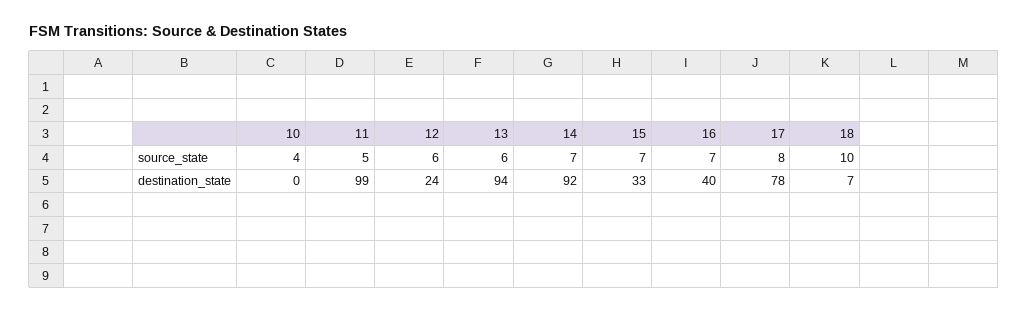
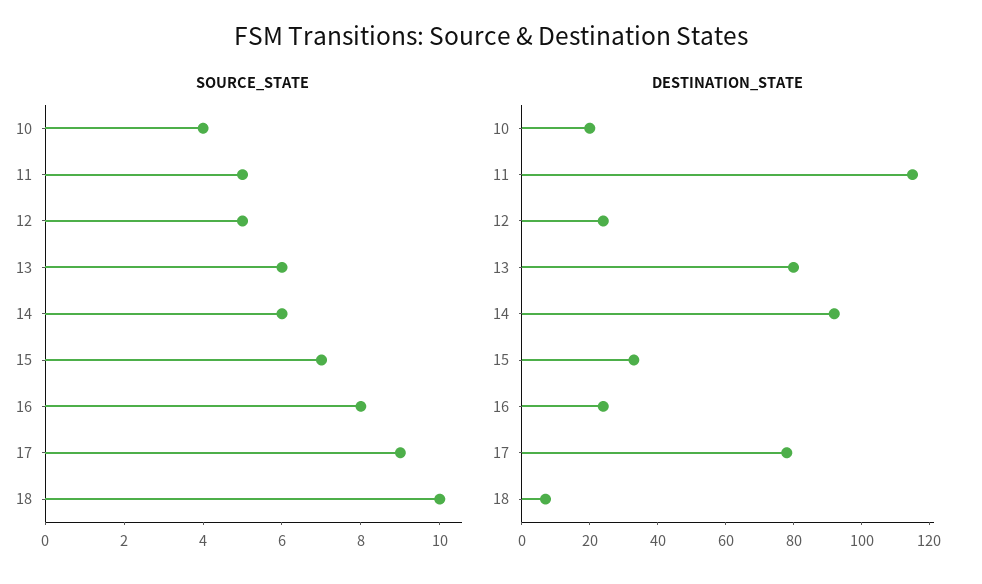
source_state, 12: 6 -> 5
source_state, 14: 7 -> 6
source_state, 16: 7 -> 8
source_state, 17: 8 -> 9
destination_state, 10: 0 -> 20
destination_state, 11: 99 -> 115
destination_state, 13: 94 -> 80
destination_state, 16: 40 -> 25

